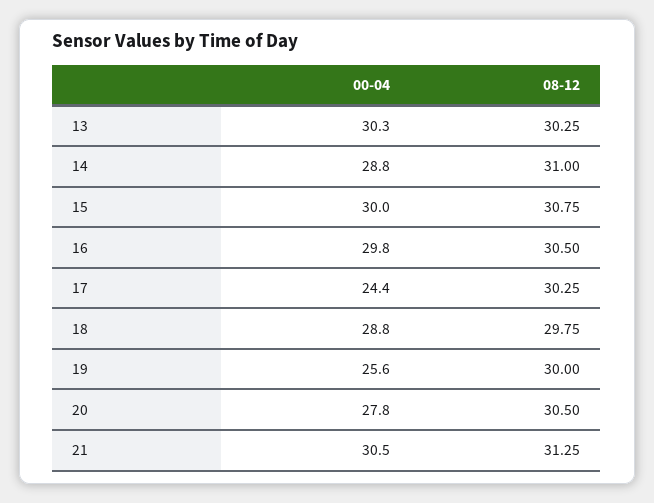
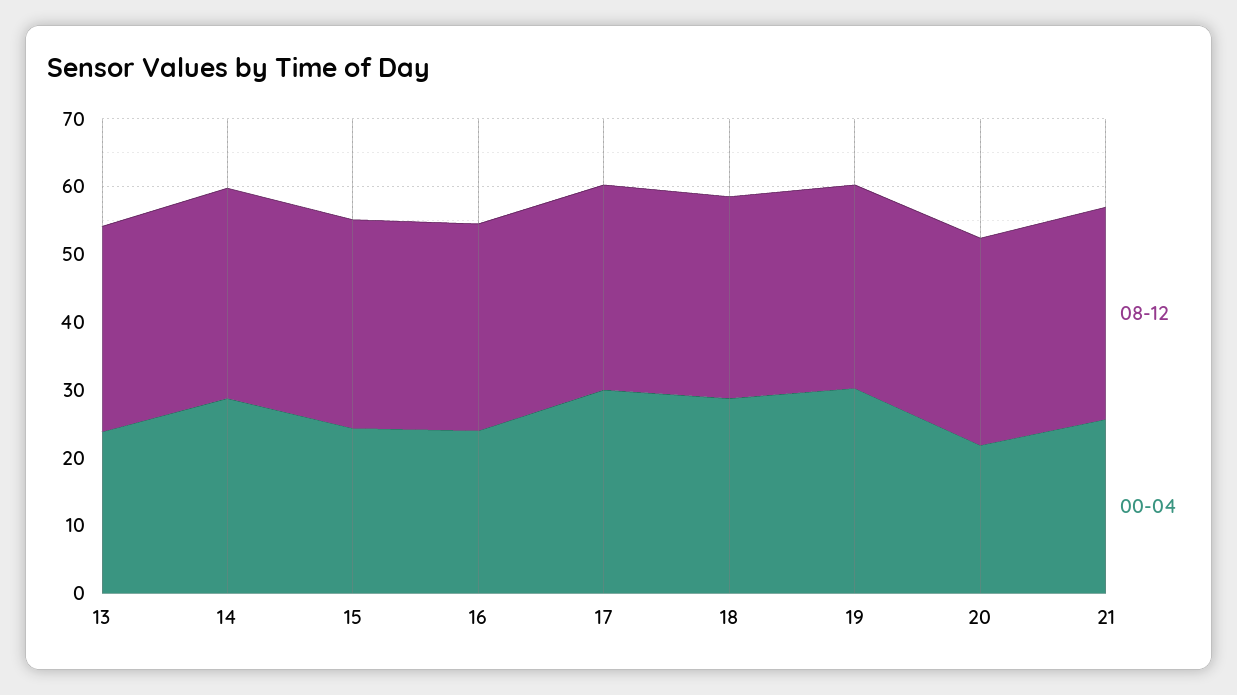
00-04, 13: 30.3 -> 24
00-04, 15: 30 -> 24
00-04, 16: 29.8 -> 24
00-04, 17: 24.4 -> 30
00-04, 19: 25.6 -> 30
00-04, 20: 27.8 -> 22
00-04, 21: 30.5 -> 26

